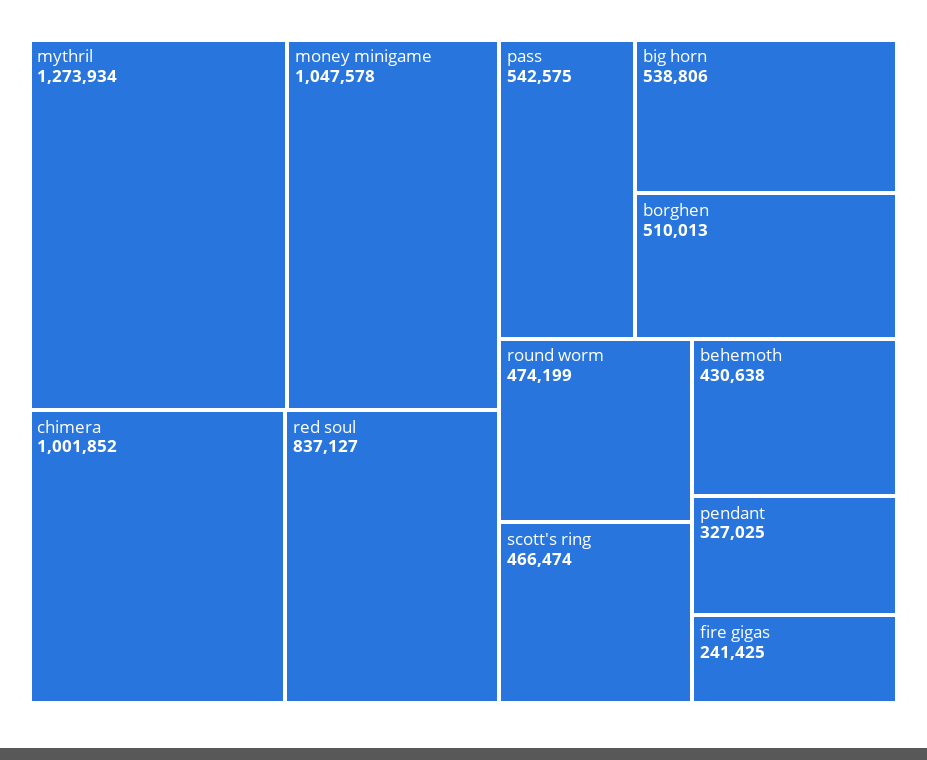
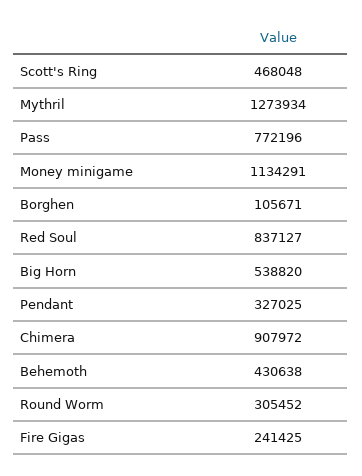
money minigame: 1047578 -> 1134291
chimera: 1001852 -> 907972
pass: 542575 -> 772196
big horn: 538806 -> 538820
borghen: 510013 -> 105671
round worm: 474199 -> 305452
scott's ring: 466474 -> 468048

